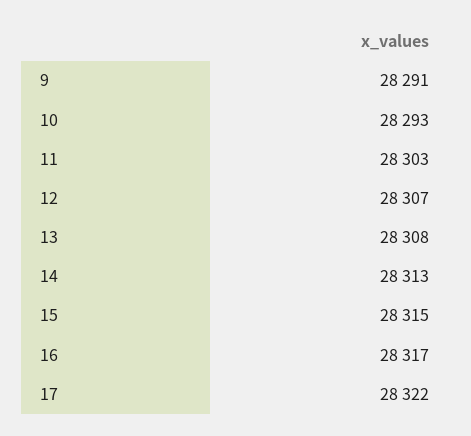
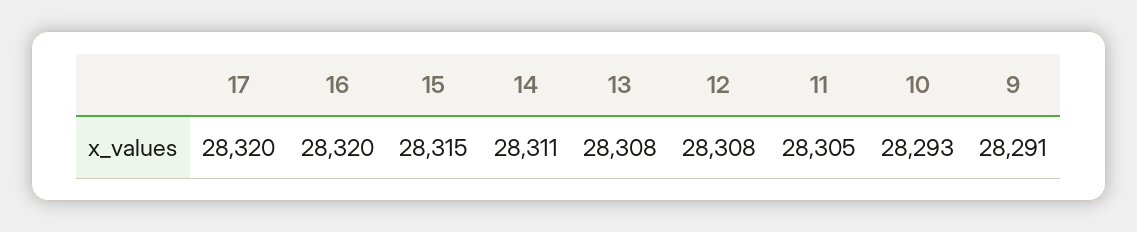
11: 28303 -> 28305
12: 28307 -> 28308
14: 28313 -> 28311
16: 28317 -> 28320
17: 28322 -> 28320

